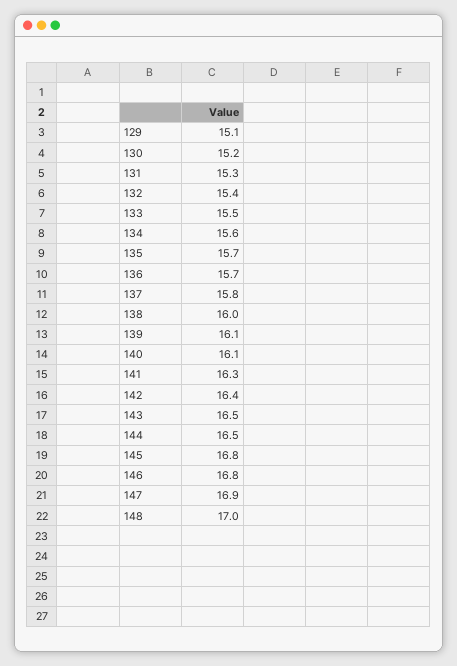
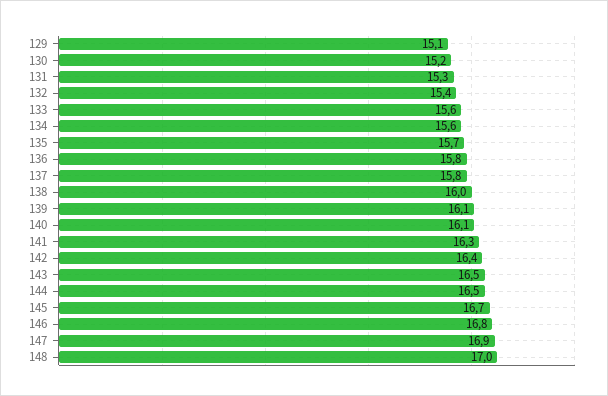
133: 15.5 -> 15.6
136: 15.7 -> 15.8
145: 16.8 -> 16.7

